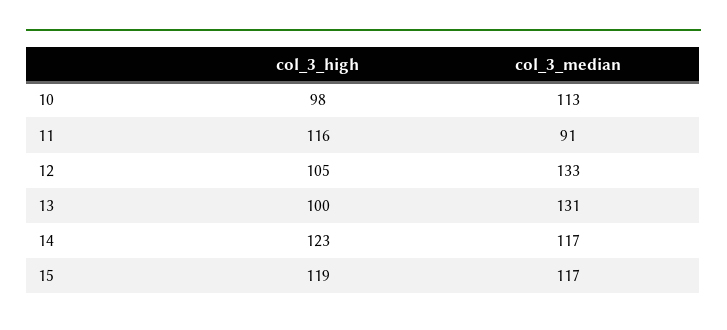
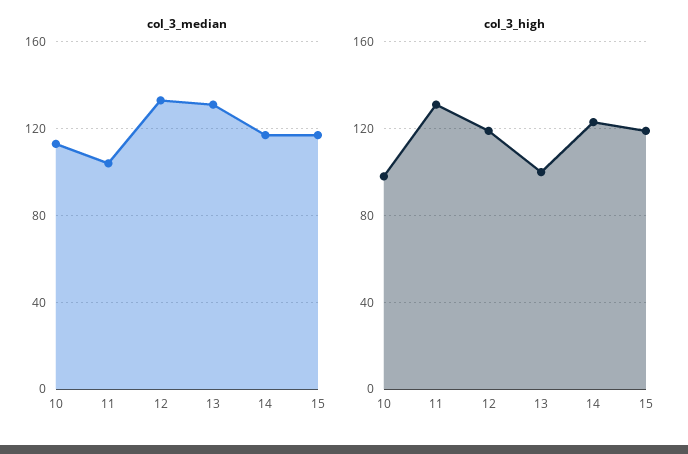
col_3_high, 11: 116 -> 130
col_3_median, 11: 91 -> 105
col_3_high, 12: 105 -> 120

